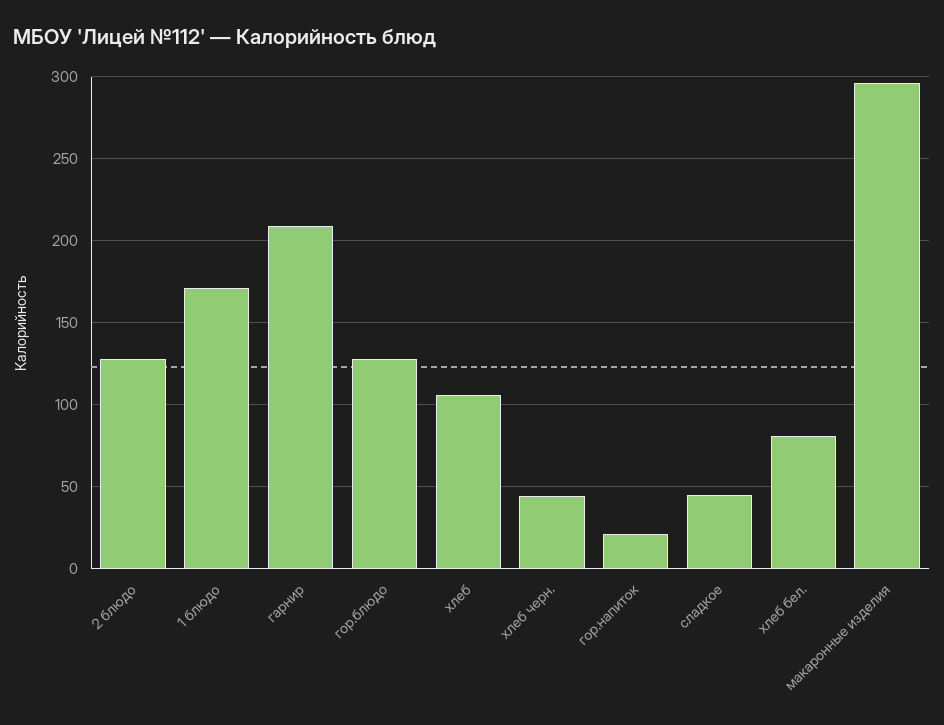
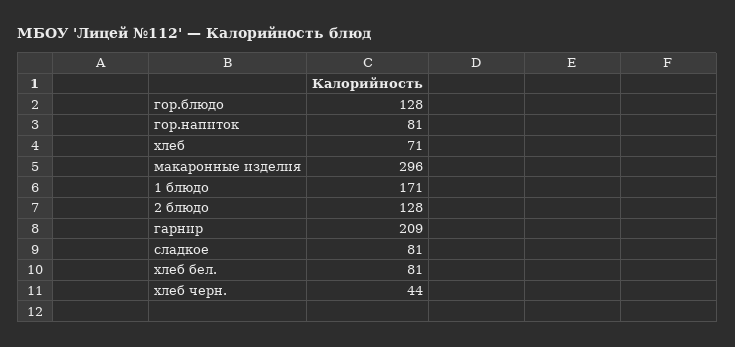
хлеб: 105 -> 71
гор.напиток: 20 -> 81
сладкое: 45 -> 81

